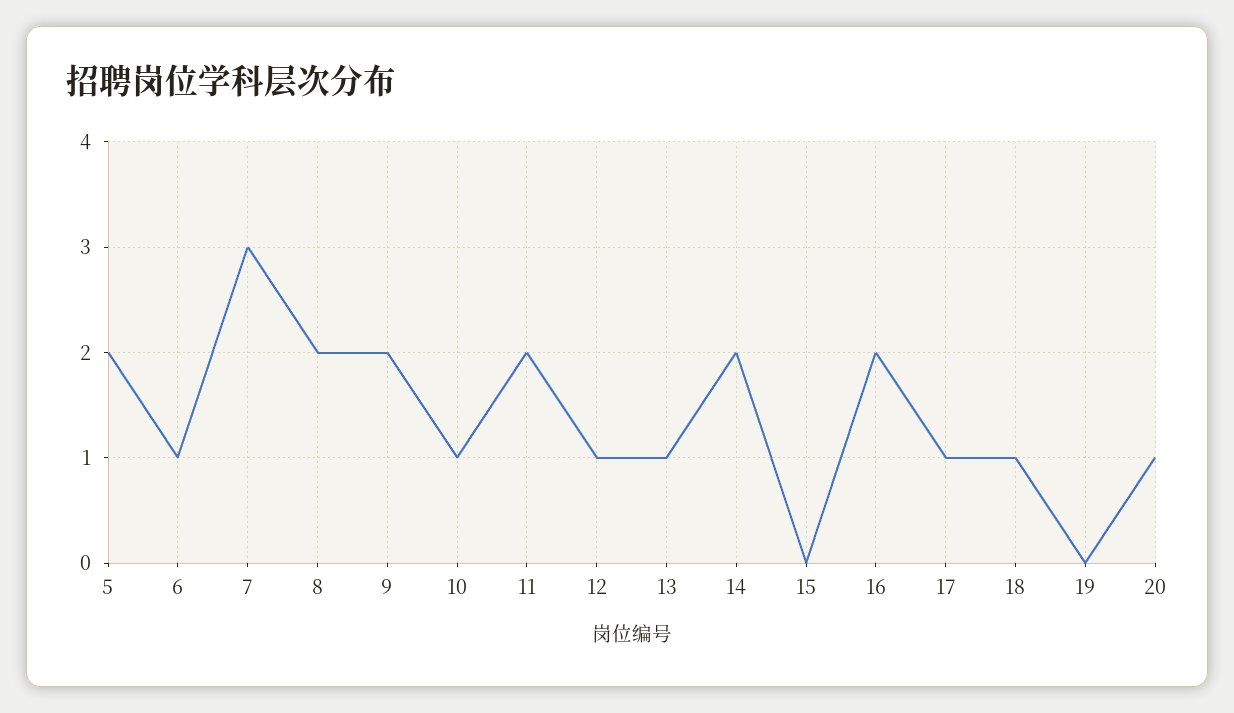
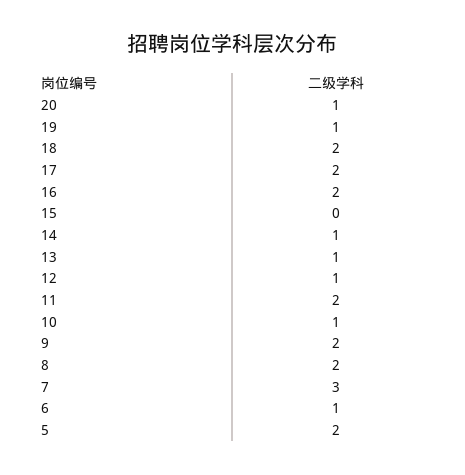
14: 2 -> 1
17: 1 -> 2
18: 1 -> 2
19: 0 -> 1

